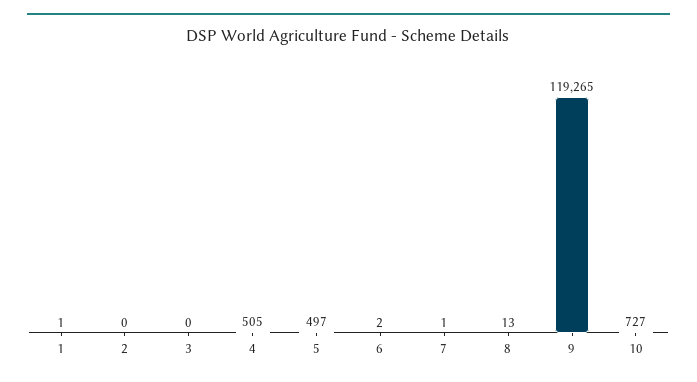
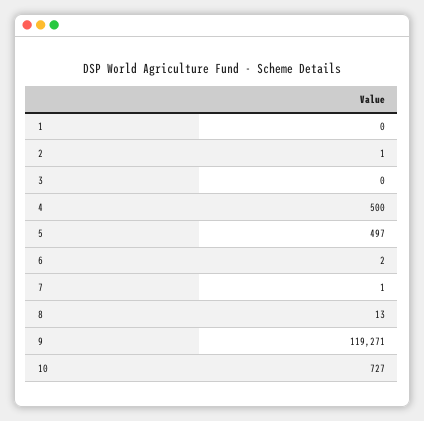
1: 1 -> 0
2: 0 -> 1
4: 505 -> 500
9: 119265 -> 119271

